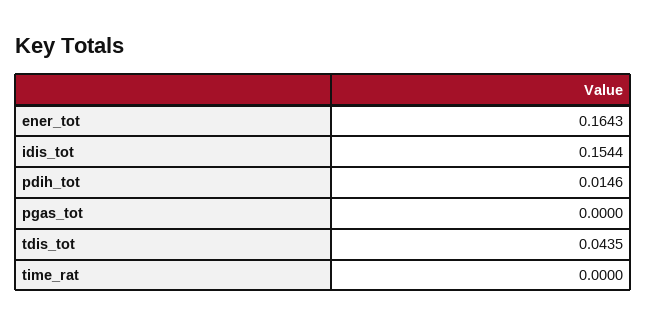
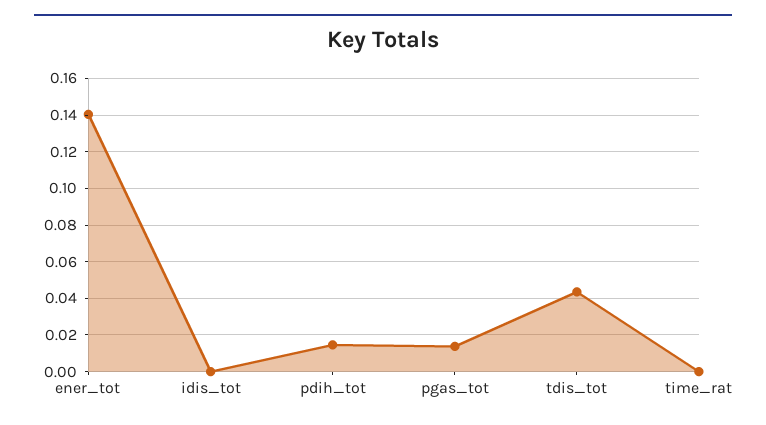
ener_tot: 0.1643 -> 0.14
idis_tot: 0.1544 -> 0
pgas_tot: 0 -> 0.015

